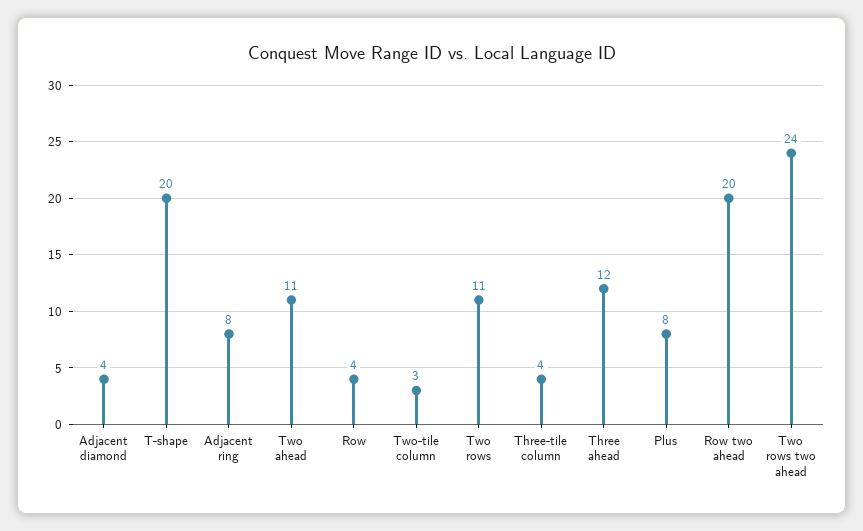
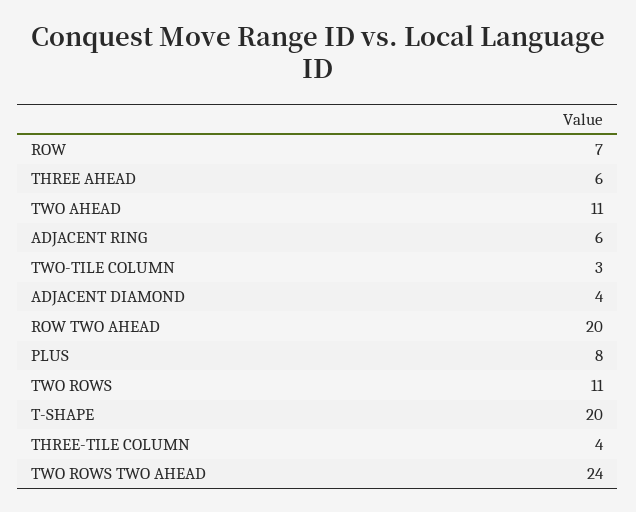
Adjacent ring: 8 -> 6
Row: 4 -> 7
Three ahead: 12 -> 6

